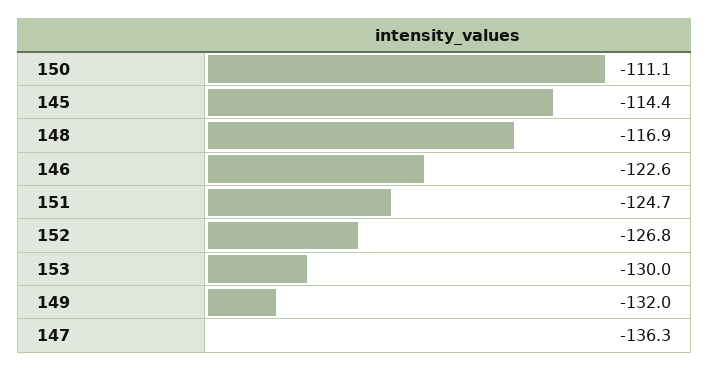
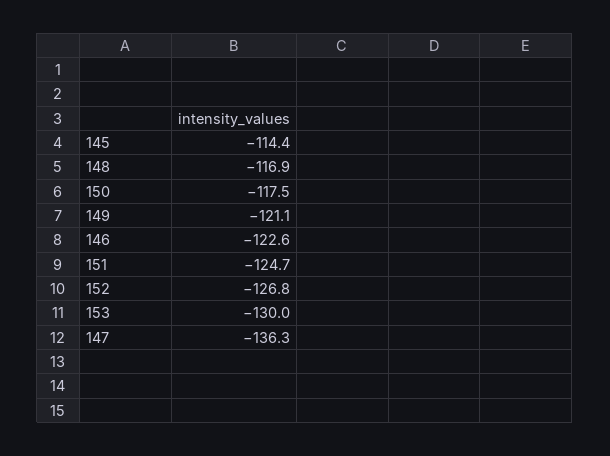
150: -111.1 -> -117.5
149: -132 -> -121.1

